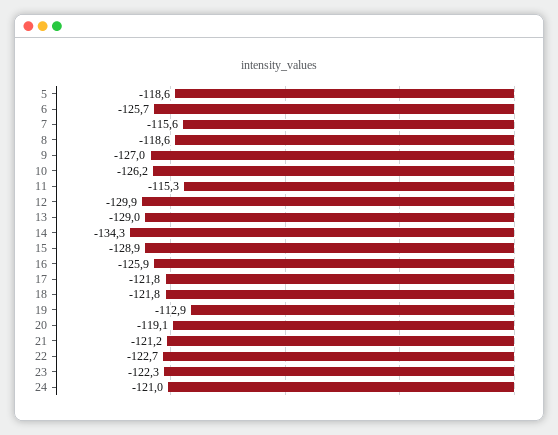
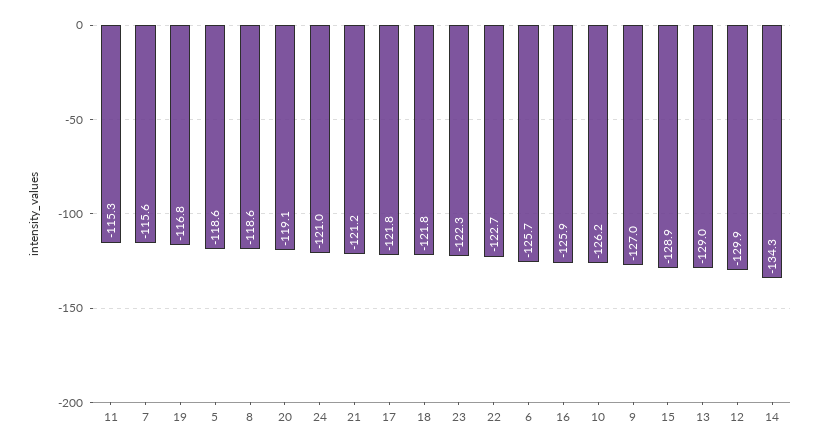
19: -112.9 -> -116.8

